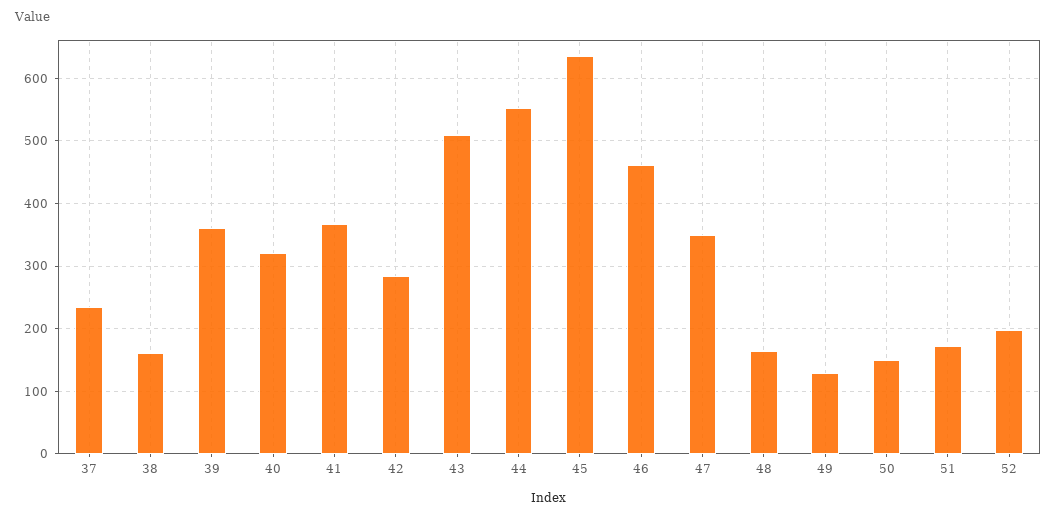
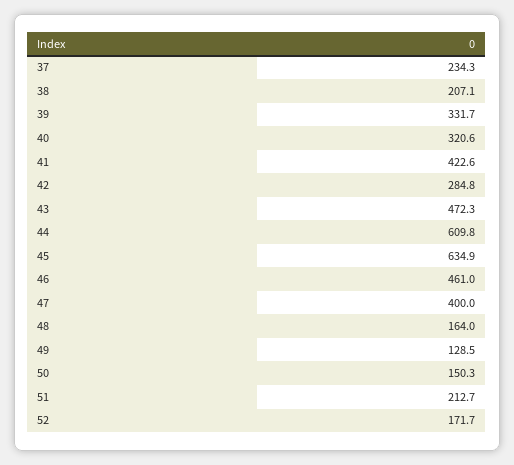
38: 160 -> 207.1
39: 360 -> 331.7
41: 370 -> 422.6
43: 510 -> 472.3
44: 550 -> 609.8
47: 350 -> 400
51: 170 -> 212.7
52: 200 -> 171.7

